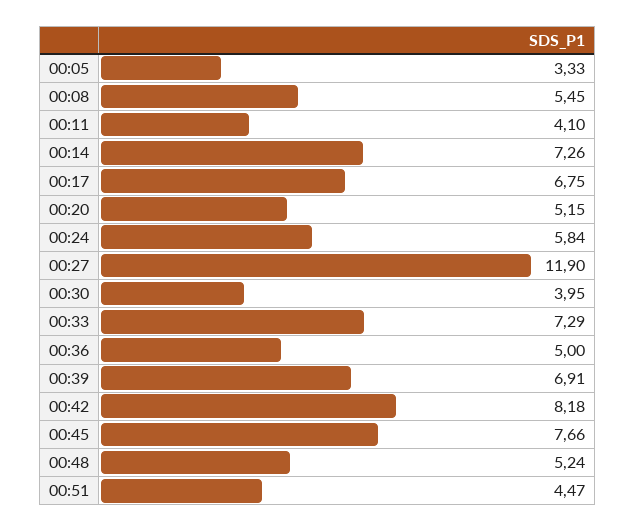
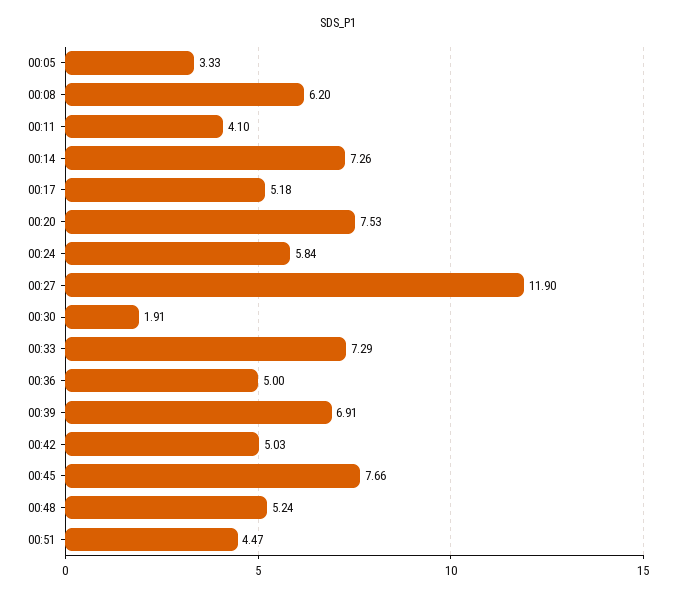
00:08: 5.45 -> 6.2
00:17: 6.75 -> 5.18
00:20: 5.15 -> 7.53
00:30: 3.95 -> 1.91
00:42: 8.18 -> 5.03

